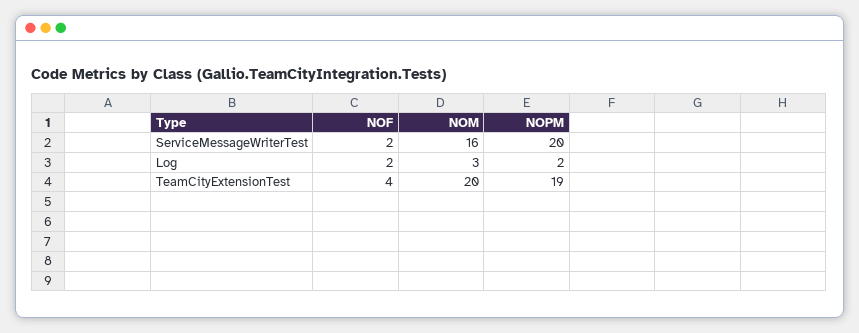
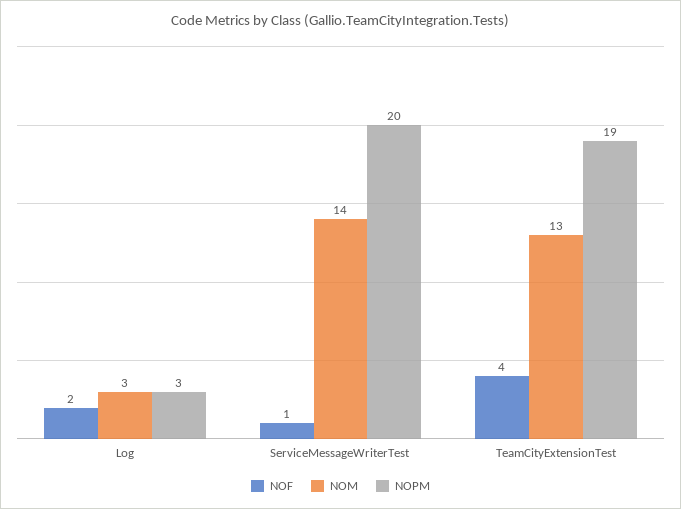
NOF, ServiceMessageWriterTest: 2 -> 1
NOM, ServiceMessageWriterTest: 16 -> 14
NOPM, Log: 2 -> 3
NOM, TeamCityExtensionTest: 20 -> 13

